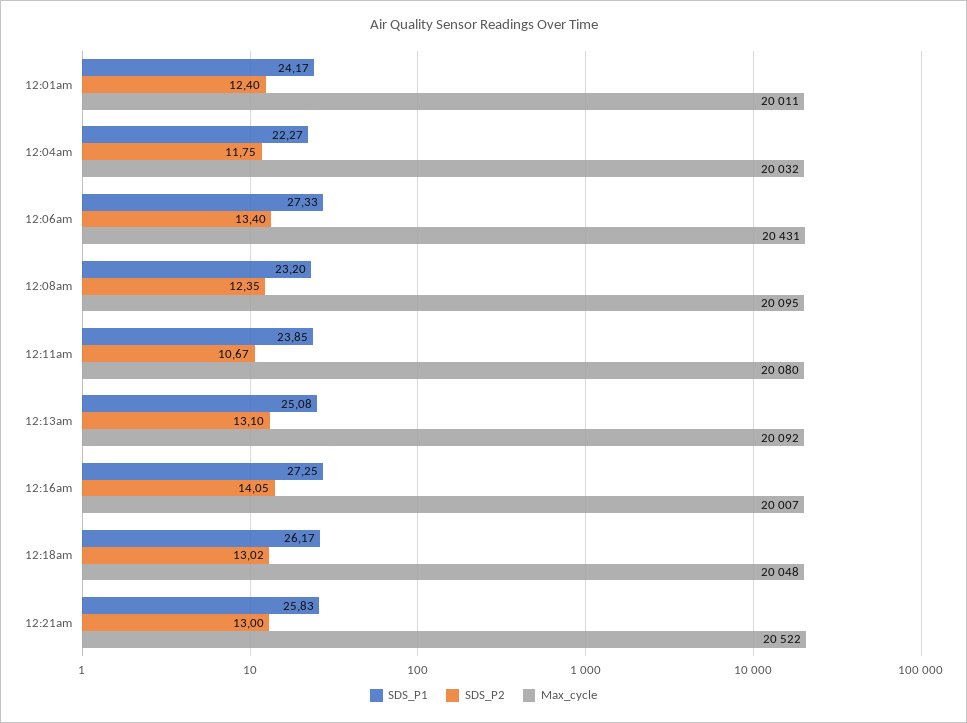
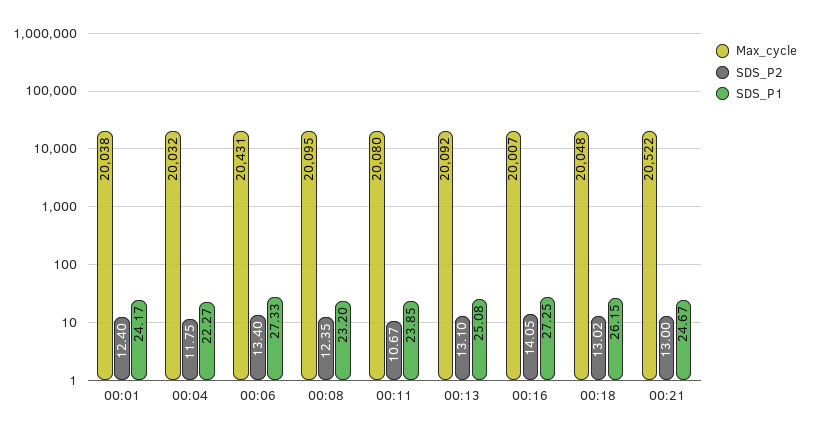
Max_cycle, 12:01am: 20011 -> 20038
SDS_P1, 12:18am: 26.17 -> 26.15
SDS_P1, 12:21am: 25.83 -> 24.67

